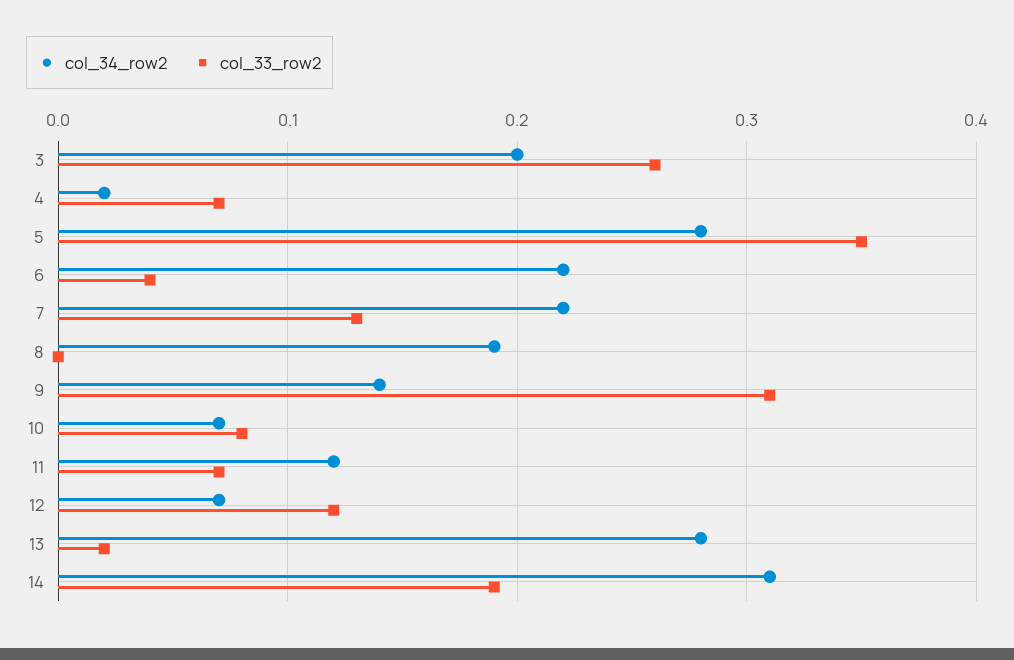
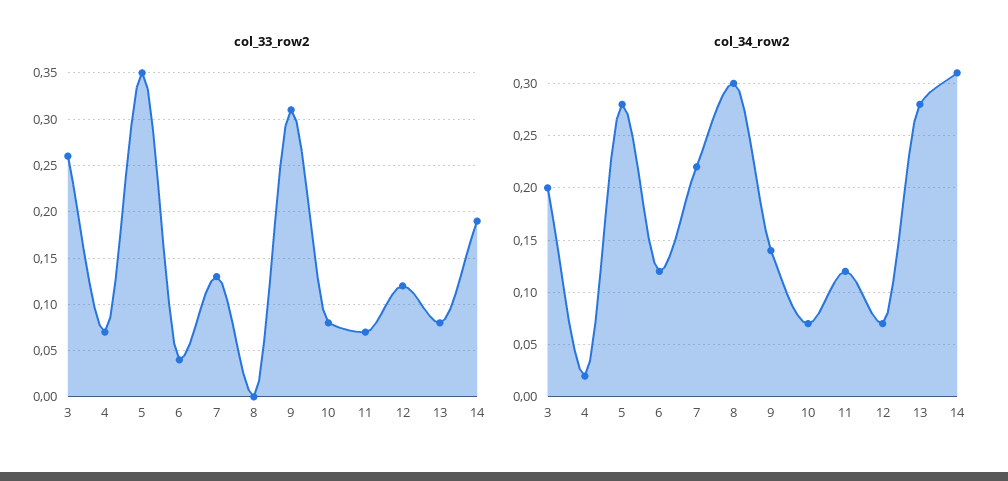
col_34_row2, 6: 0.22 -> 0.12
col_34_row2, 8: 0.19 -> 0.3
col_33_row2, 13: 0.02 -> 0.08

